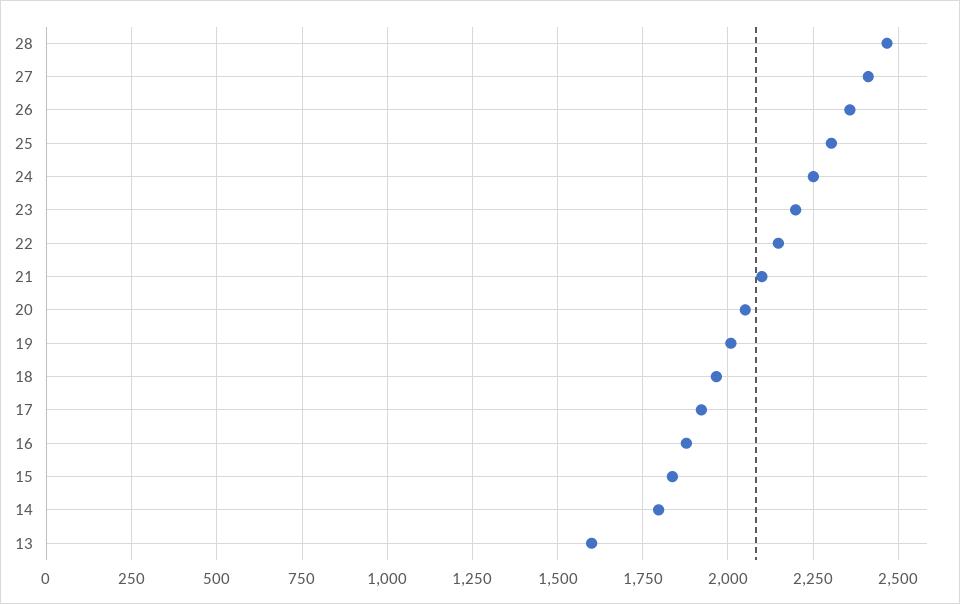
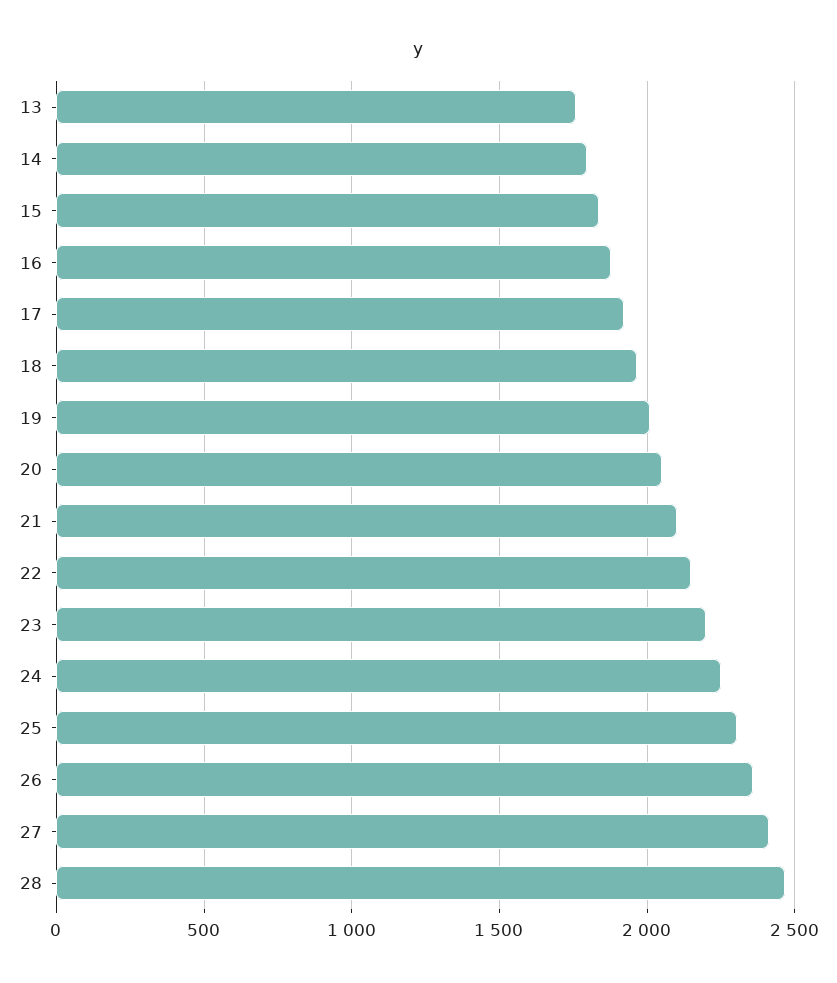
13: 1600 -> 1750

